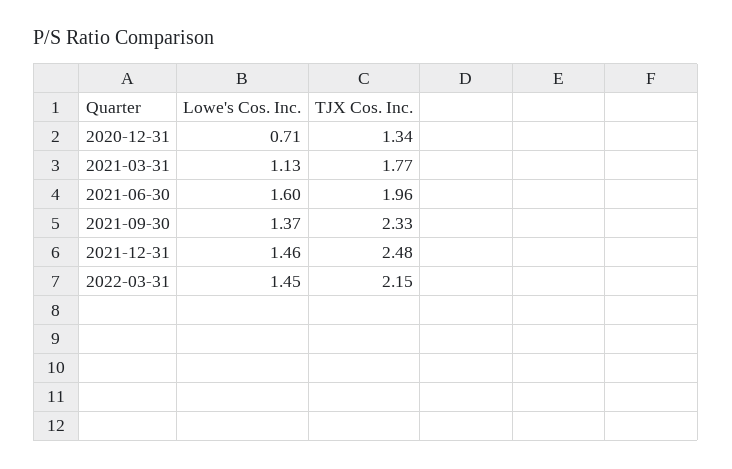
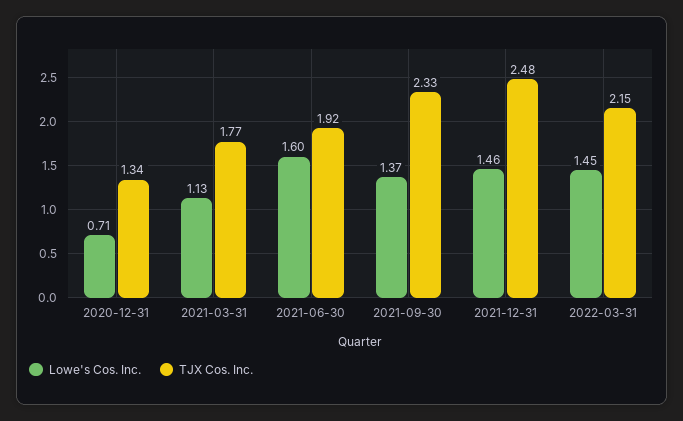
TJX Cos. Inc., 2021-06-30: 1.96 -> 1.92

